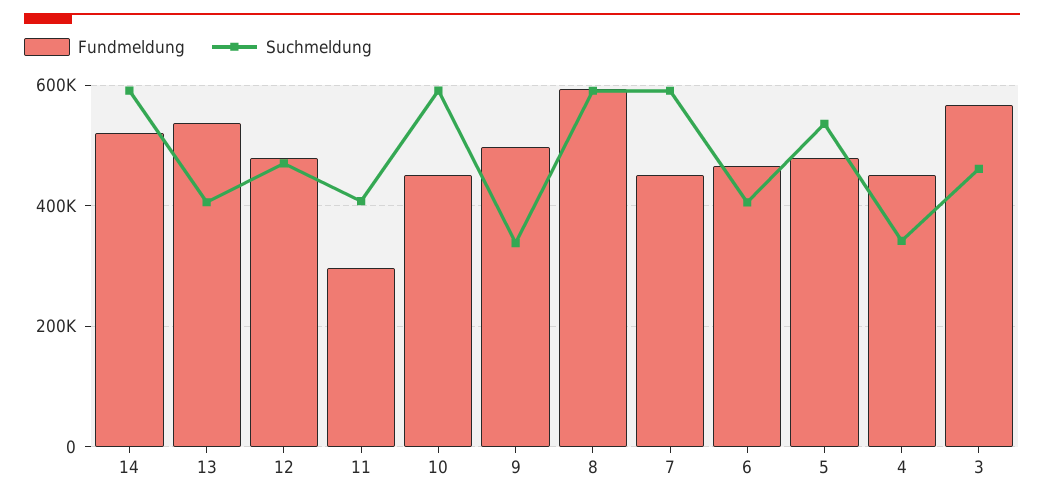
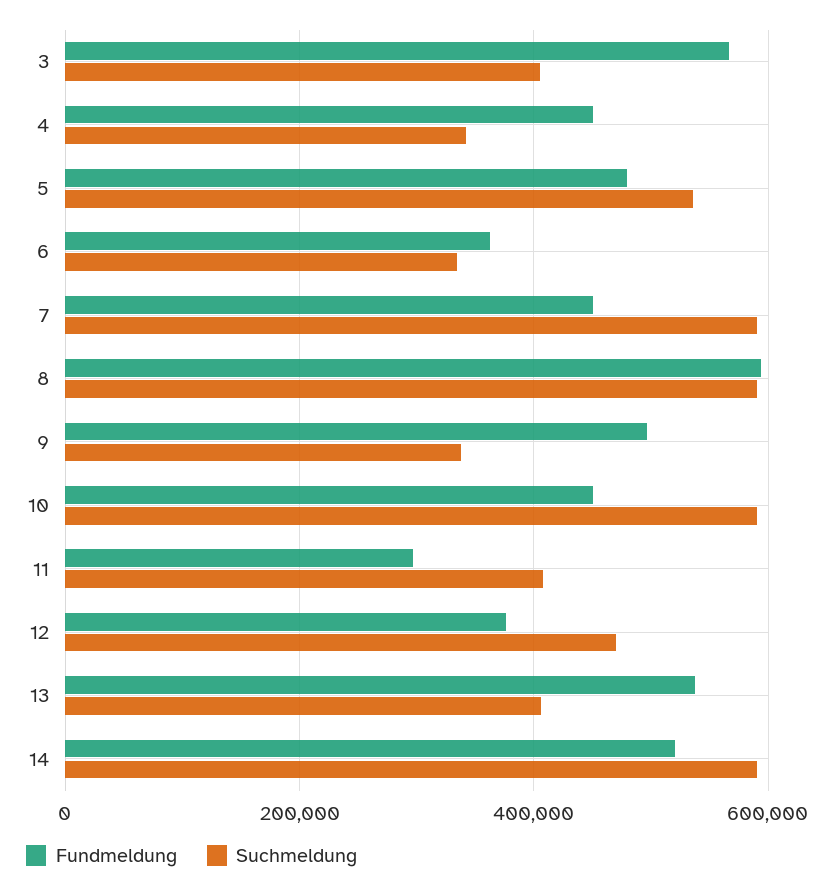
Fundmeldung, 12: 480000 -> 380000
Fundmeldung, 6: 460000 -> 360000
Suchmeldung, 6: 400000 -> 340000
Suchmeldung, 3: 460000 -> 400000

